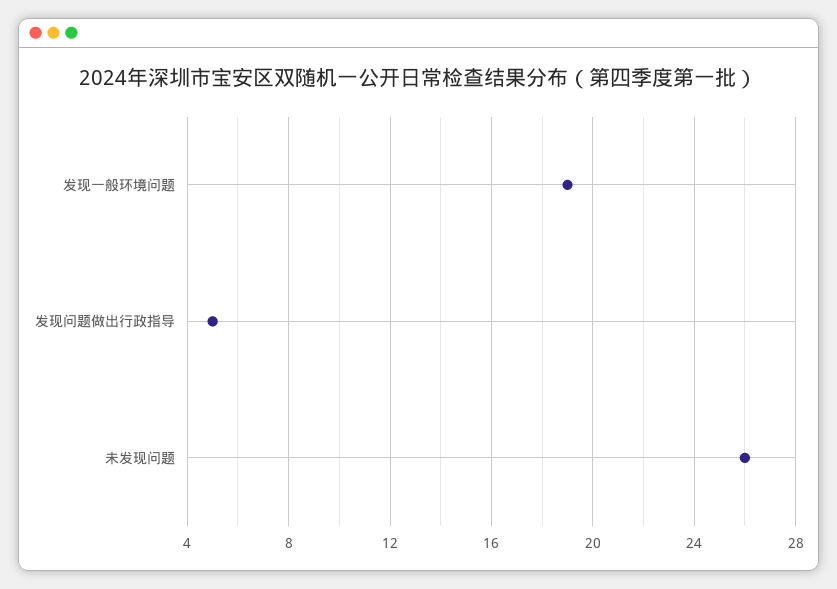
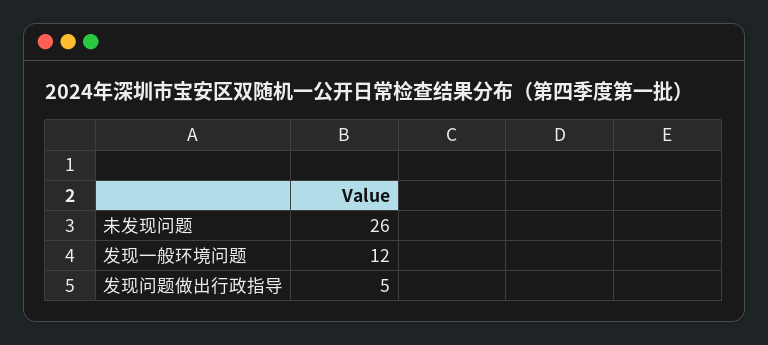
发现一般环境问题: 19 -> 12

